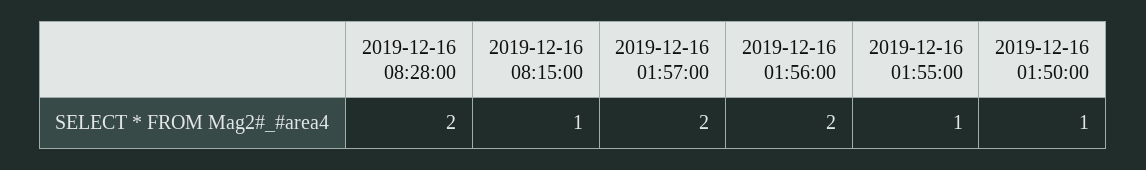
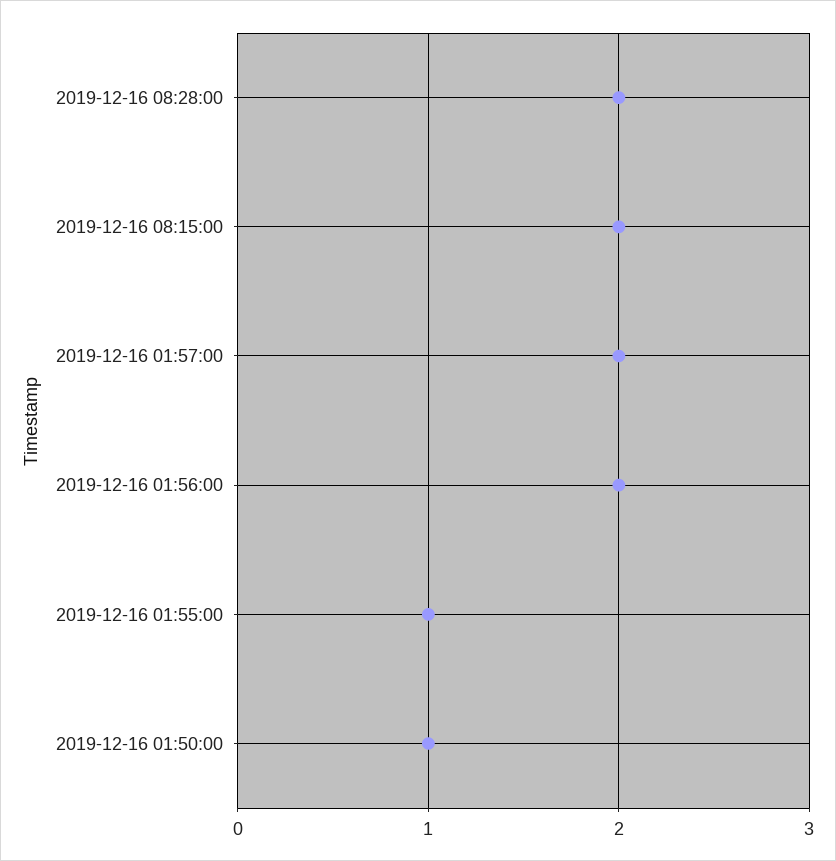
2019-12-16 08:15:00: 1 -> 2

